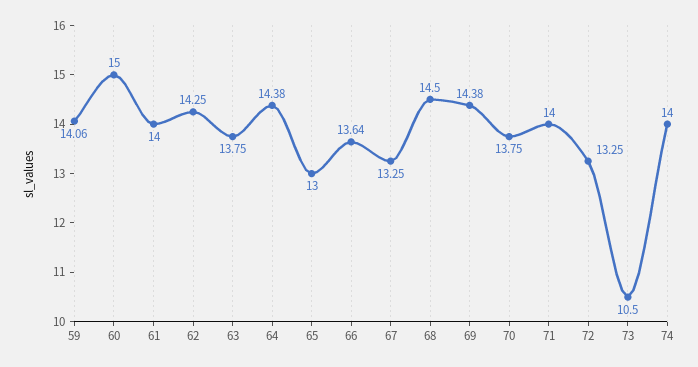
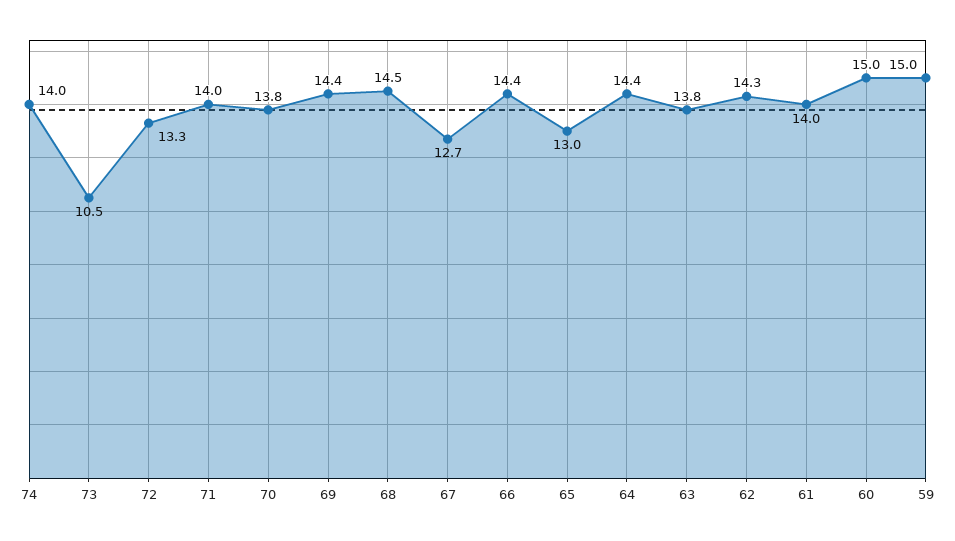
59: 14.06 -> 15
66: 13.64 -> 14.4
67: 13.25 -> 12.7

